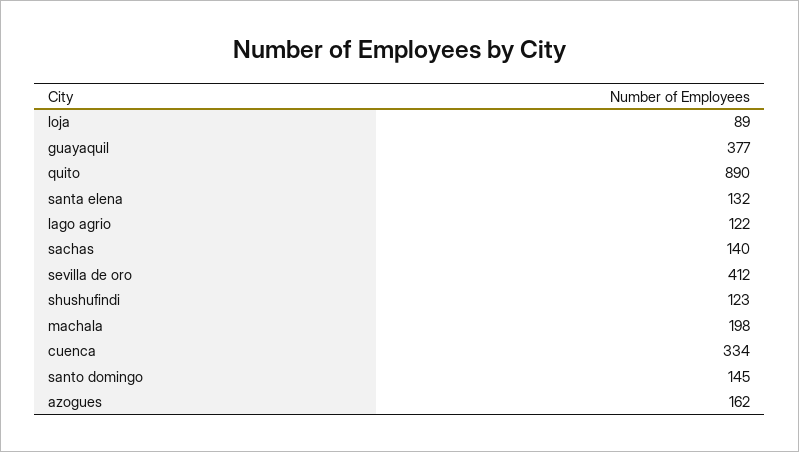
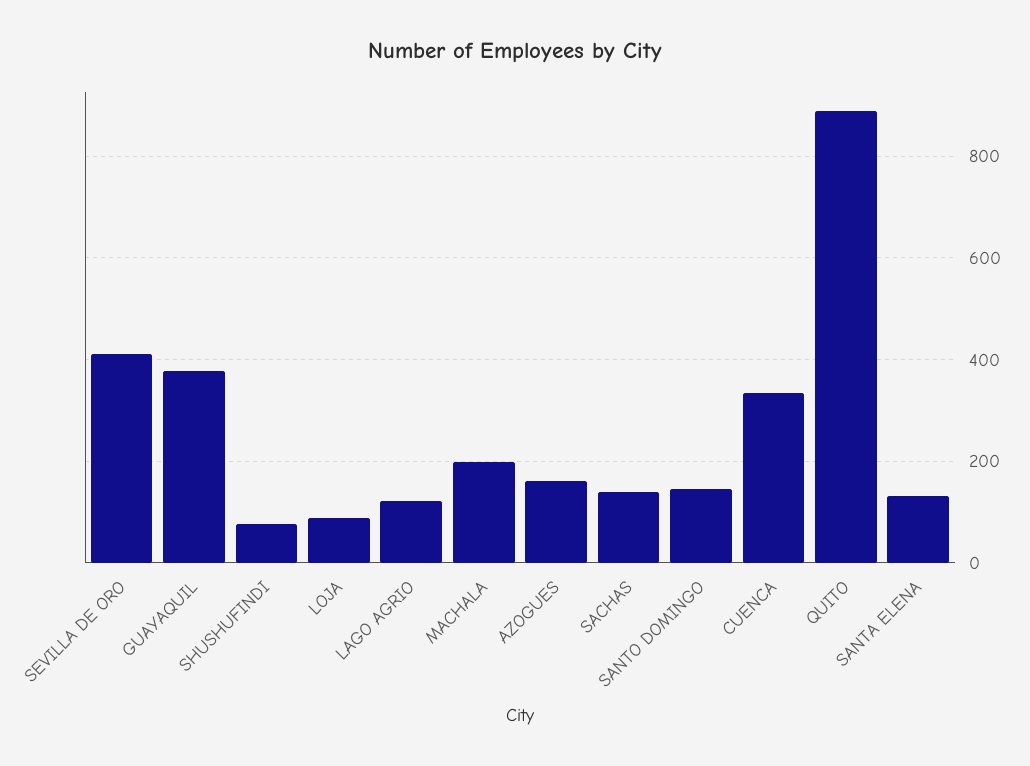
shushufindi: 123 -> 80

